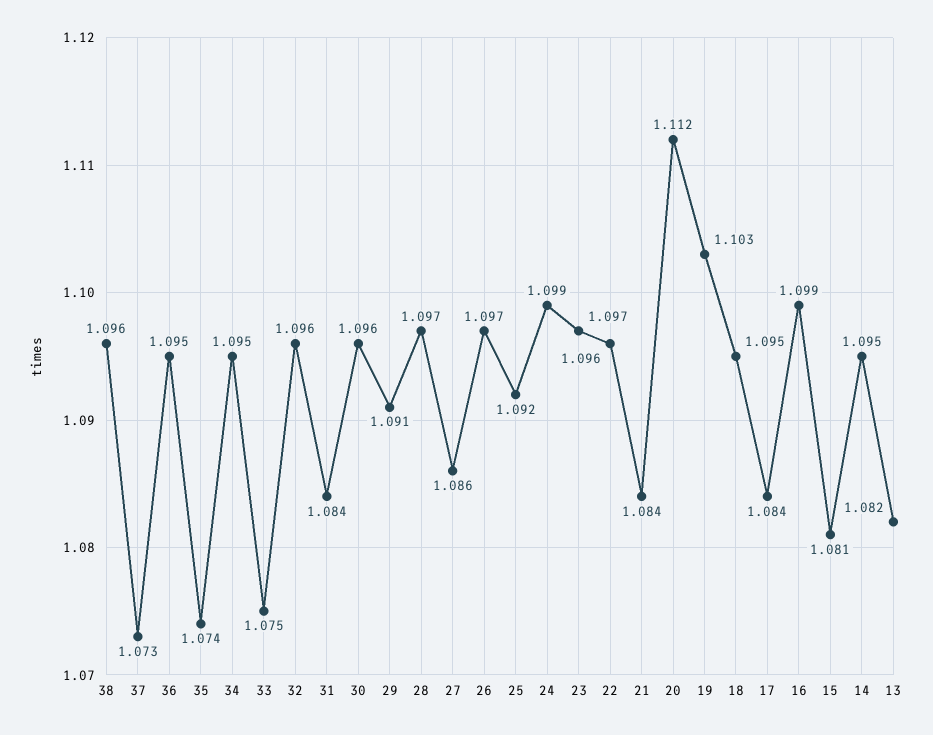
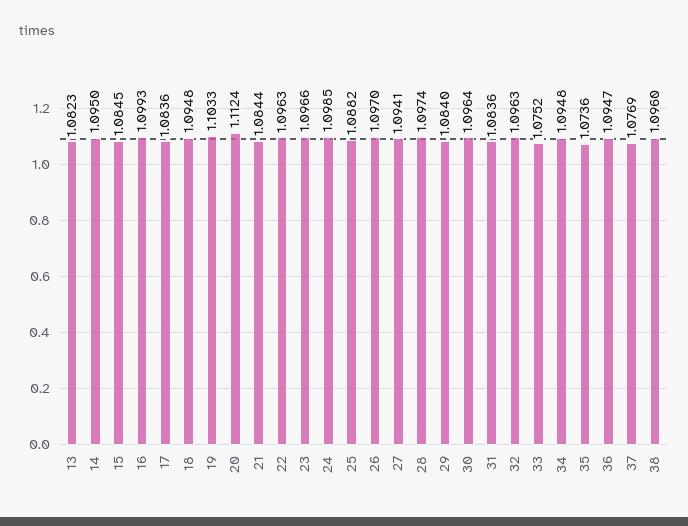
37: 1.073 -> 1.0769
29: 1.091 -> 1.084
27: 1.086 -> 1.0941
25: 1.092 -> 1.0882
15: 1.081 -> 1.0845

